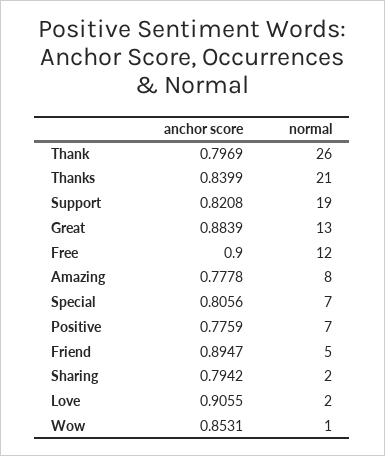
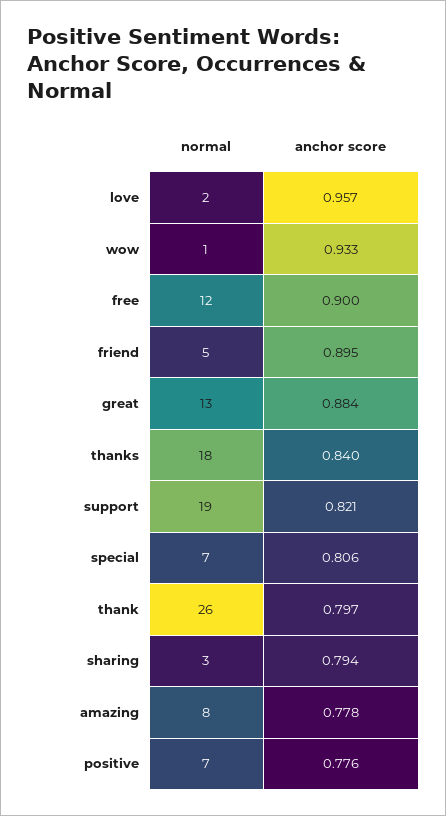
normal, Thanks: 21 -> 18
normal, Sharing: 2 -> 3
anchor score, Love: 0.9055 -> 0.957
anchor score, Wow: 0.8531 -> 0.933

